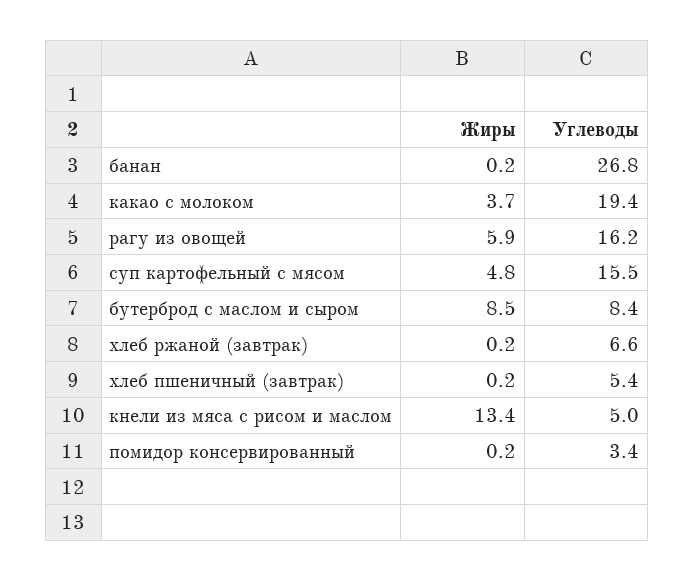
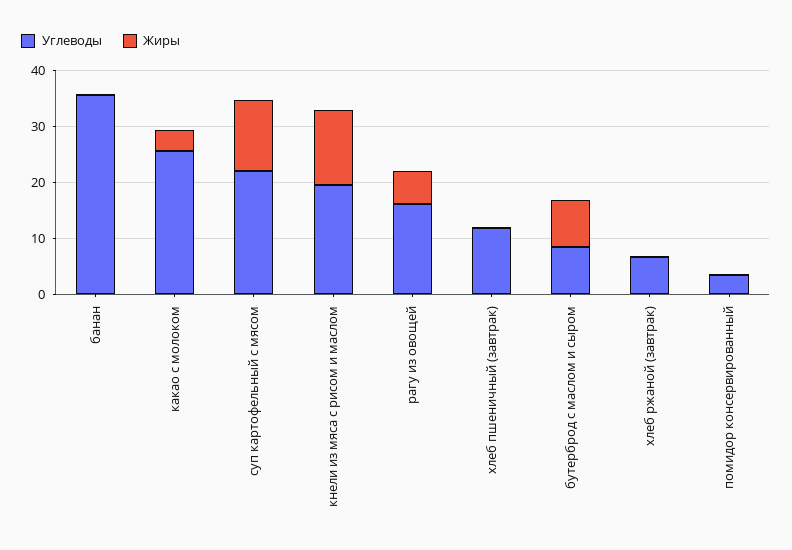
Углеводы, банан: 26.8 -> 36
Углеводы, какао с молоком: 19.4 -> 26
Жиры, суп картофельный с мясом: 4.8 -> 12
Углеводы, суп картофельный с мясом: 15.5 -> 22
Углеводы, хлеб пшеничный (завтрак): 5.4 -> 12
Углеводы, кнели из мяса с рисом и маслом: 5 -> 20

